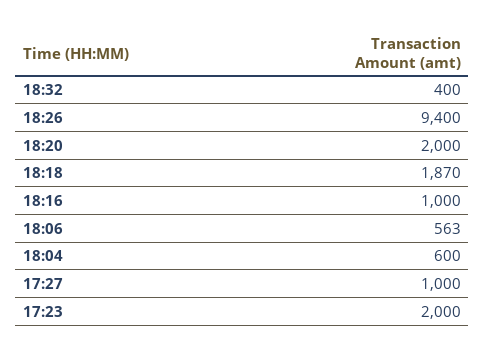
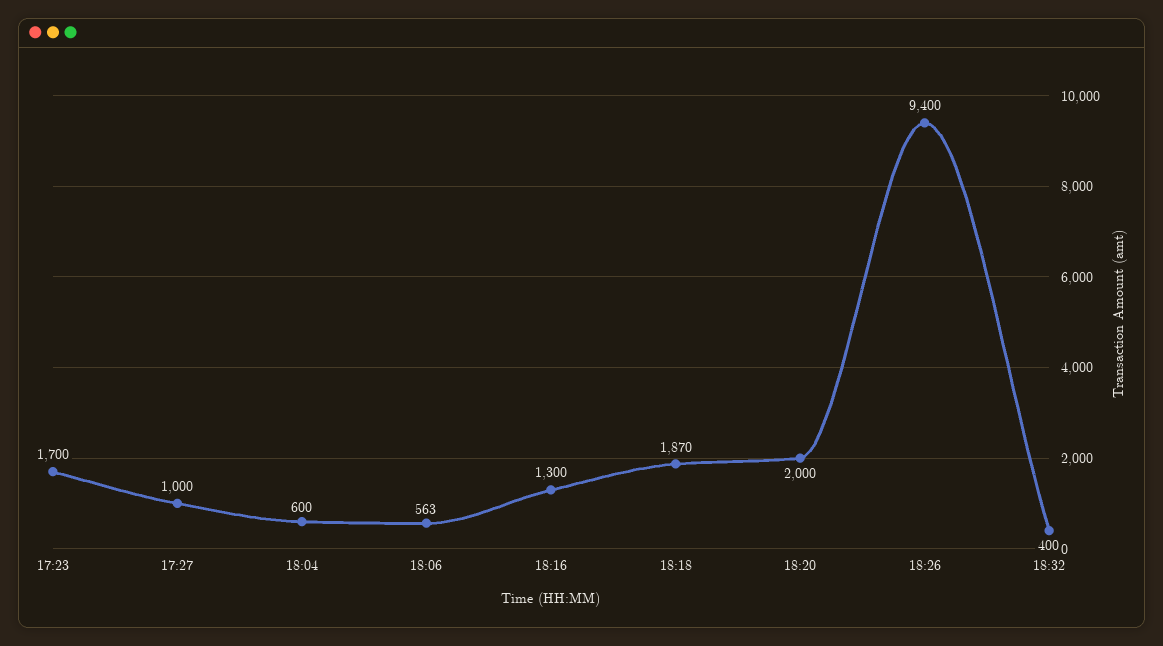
18:16: 1000 -> 1300
17:23: 2000 -> 1700

